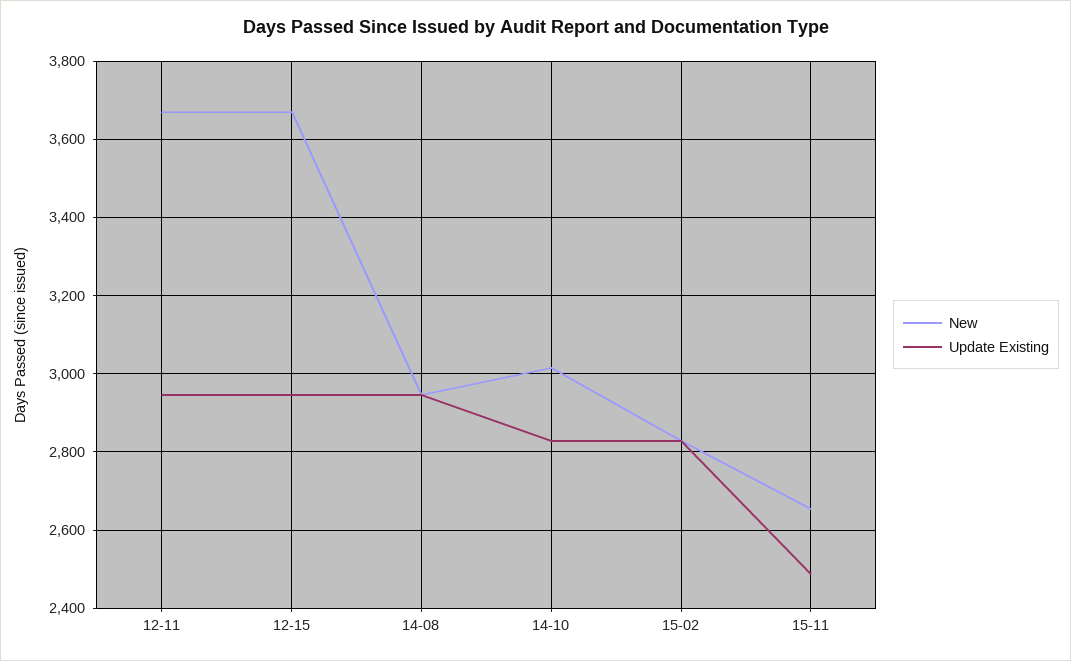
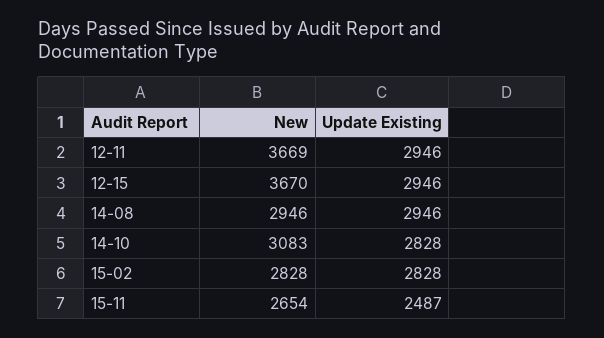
New, 14-10: 3020 -> 3083

